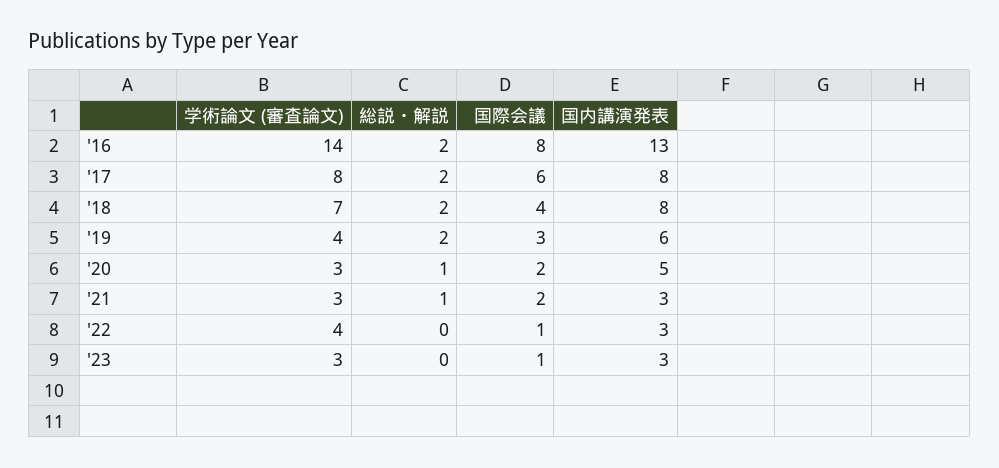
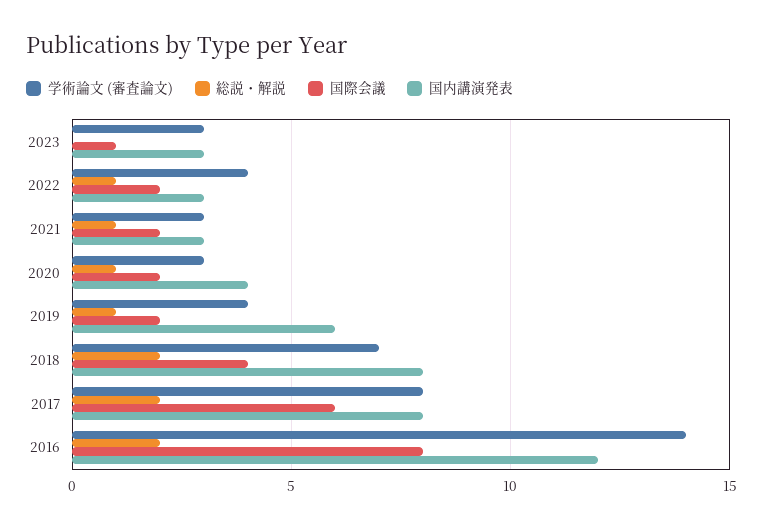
国内講演発表, '16: 13 -> 12
総説・解説, '19: 2 -> 1
国際会議, '19: 3 -> 2
国内講演発表, '20: 5 -> 4
総説・解説, '22: 0 -> 1
国際会議, '22: 1 -> 2

